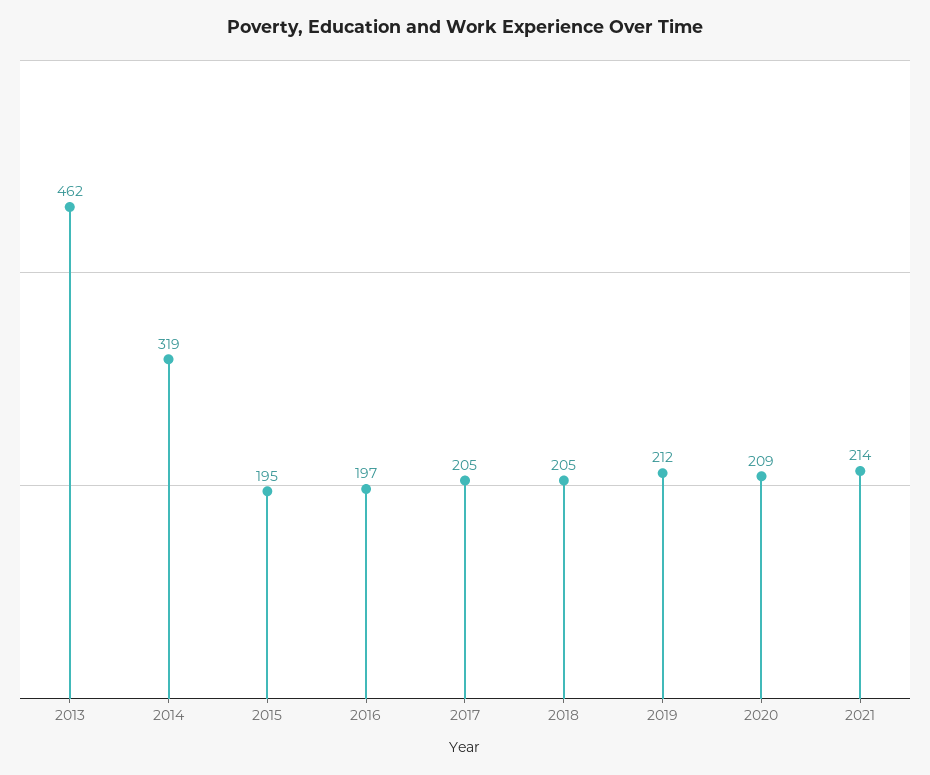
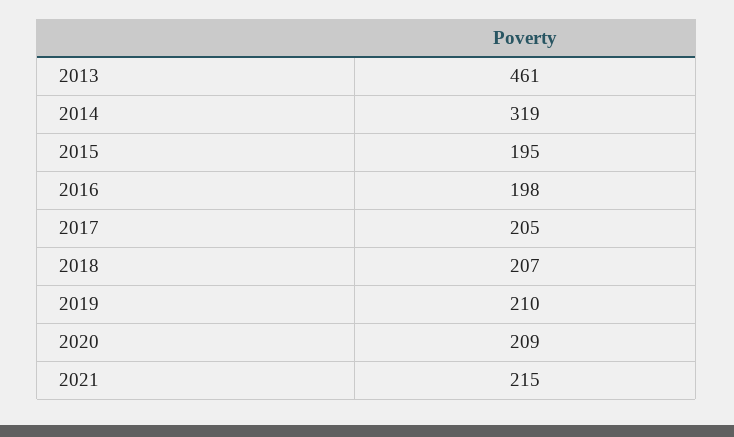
2013: 462 -> 461
2016: 197 -> 198
2018: 205 -> 207
2019: 212 -> 210
2021: 214 -> 215

